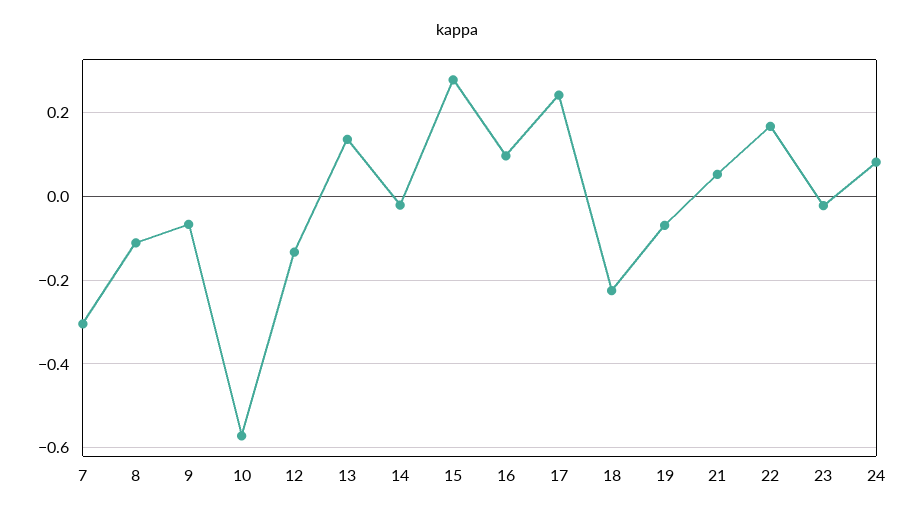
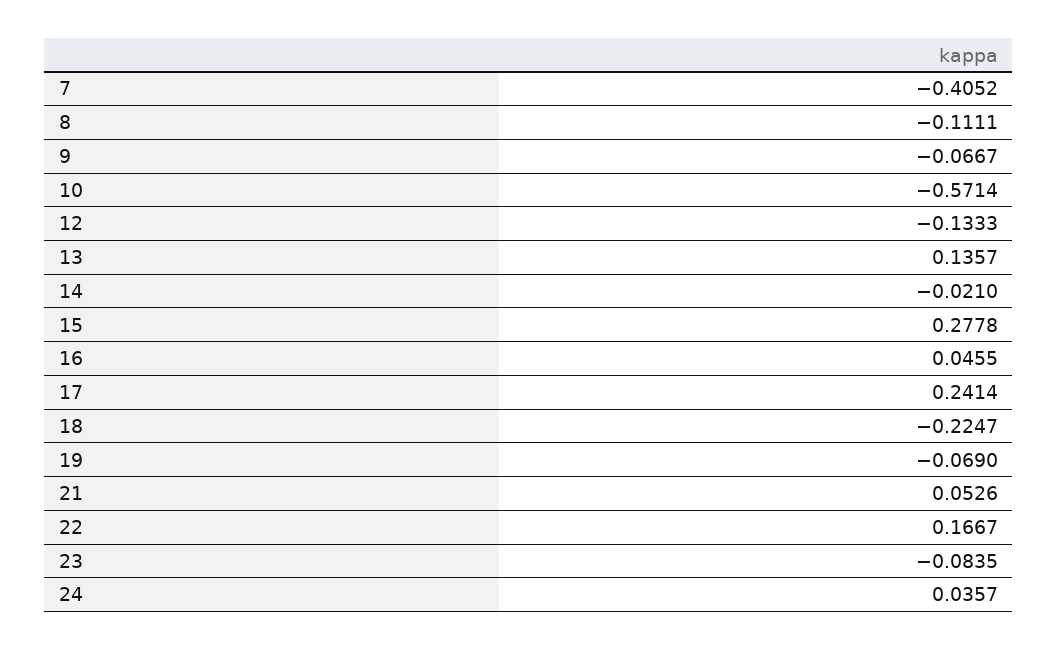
7: -0.3 -> -0.4052
16: 0.1 -> 0.0455
23: -0.02 -> -0.0835
24: 0.08 -> 0.0357

